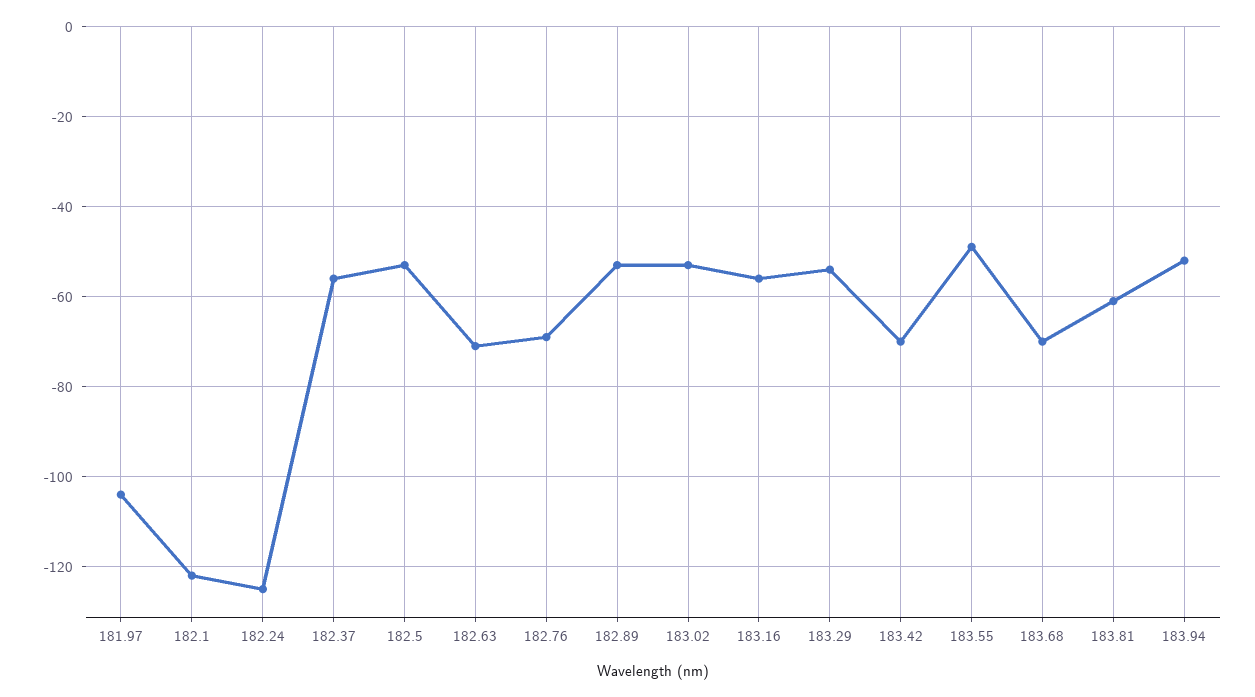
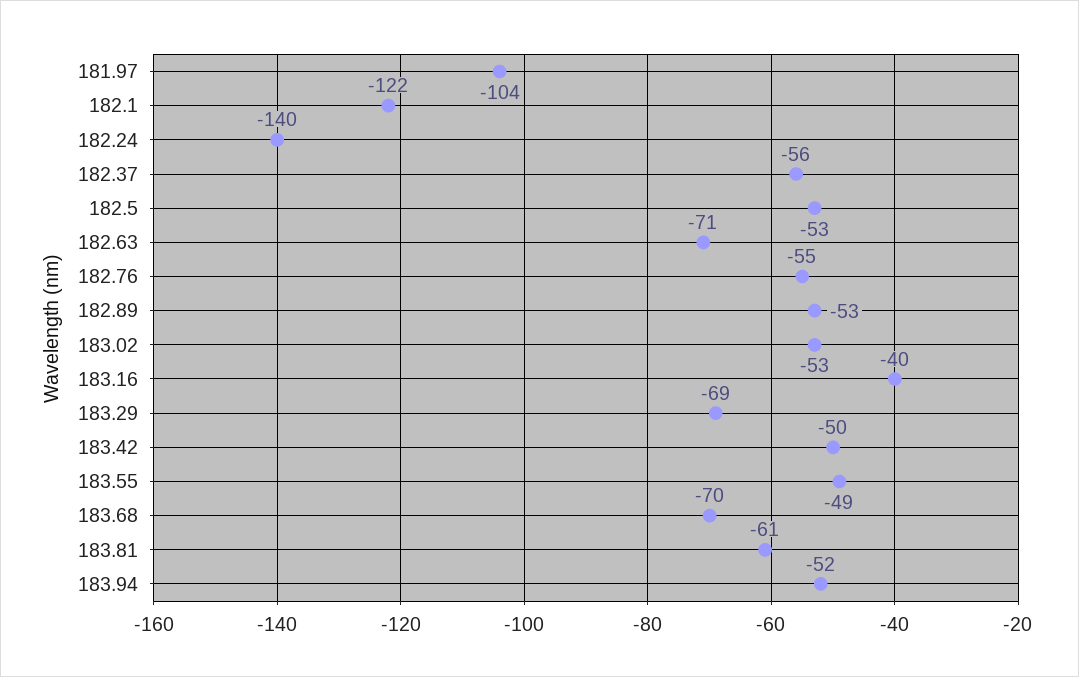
182.24: -125 -> -140
182.76: -70 -> -55
183.16: -55 -> -40
183.29: -55 -> -69
183.42: -70 -> -50

